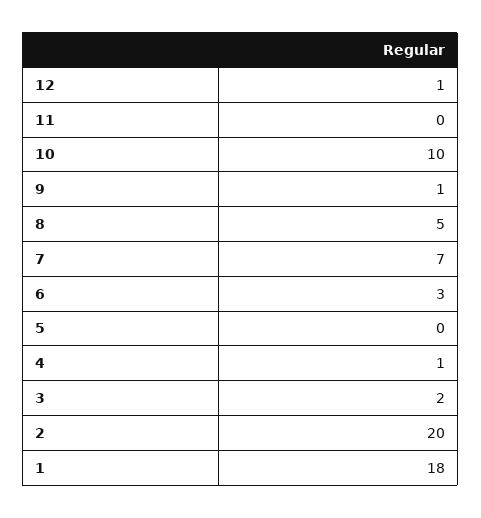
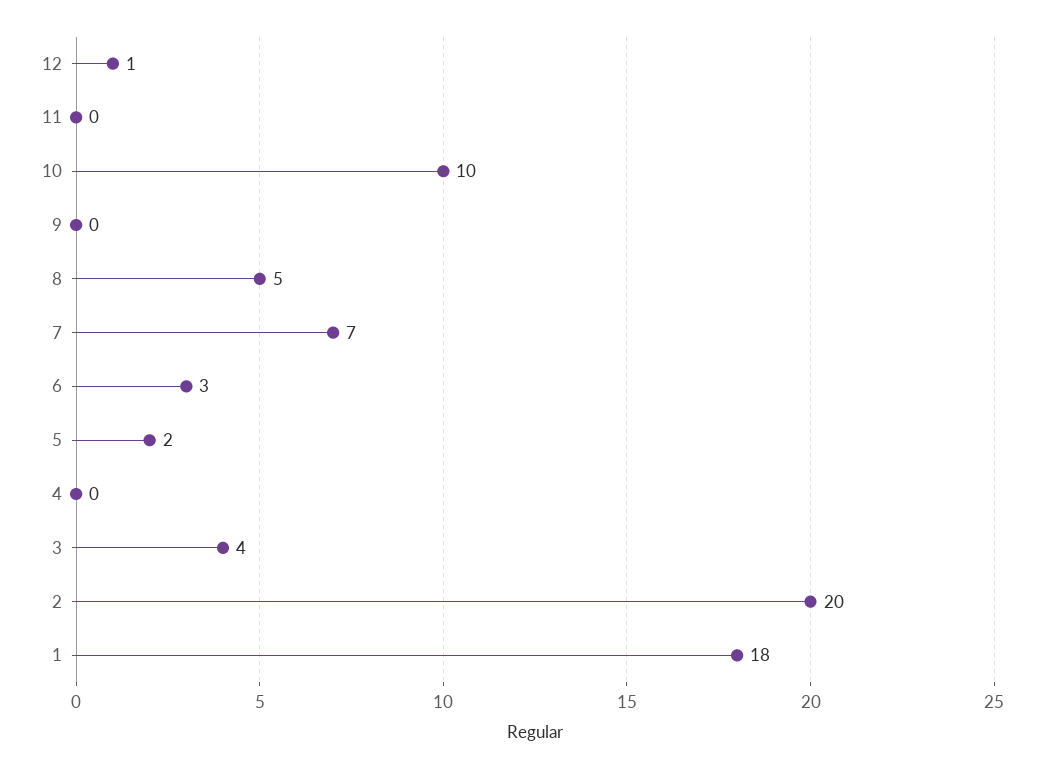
9: 1 -> 0
5: 0 -> 2
4: 1 -> 0
3: 2 -> 4

